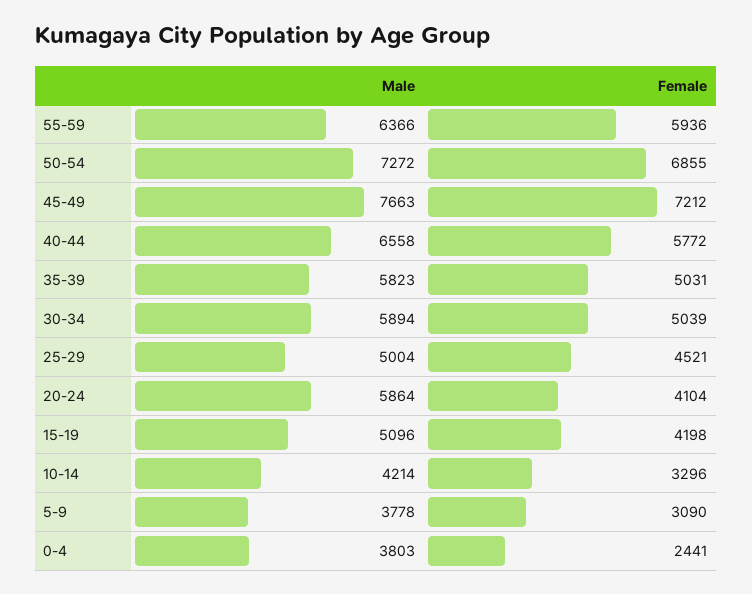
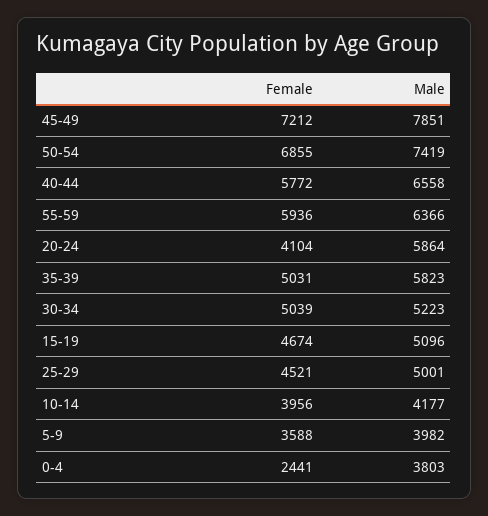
Male, 50-54: 7272 -> 7419
Male, 45-49: 7663 -> 7851
Male, 30-34: 5894 -> 5223
Male, 25-29: 5004 -> 5001
Female, 15-19: 4198 -> 4674
Male, 10-14: 4214 -> 4177
Female, 10-14: 3296 -> 3956
Male, 5-9: 3778 -> 3982
Female, 5-9: 3090 -> 3588

